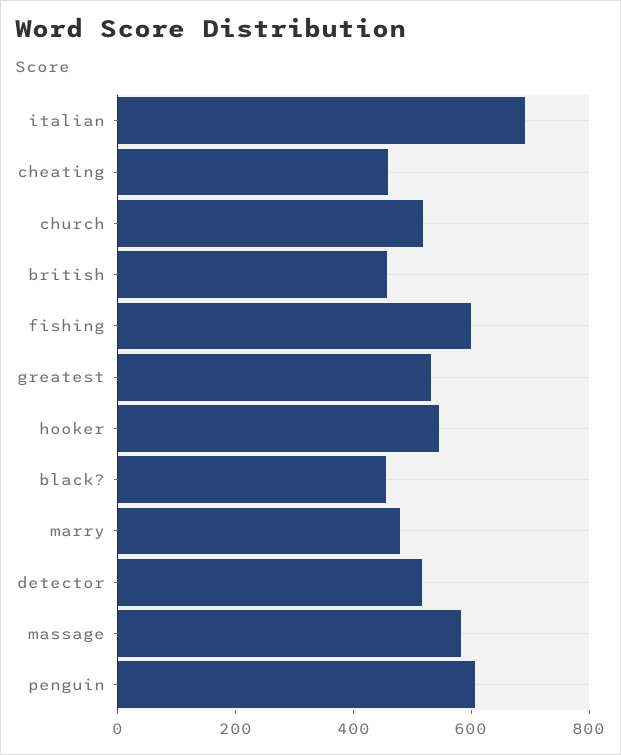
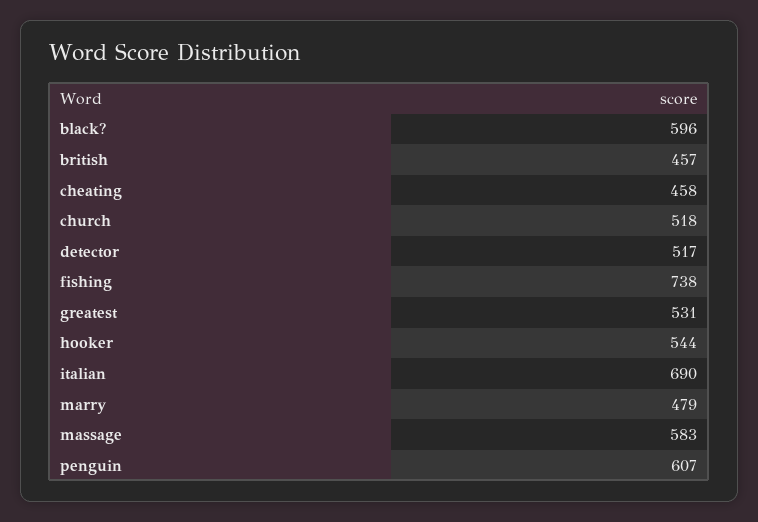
fishing: 600 -> 738
black?: 450 -> 596

